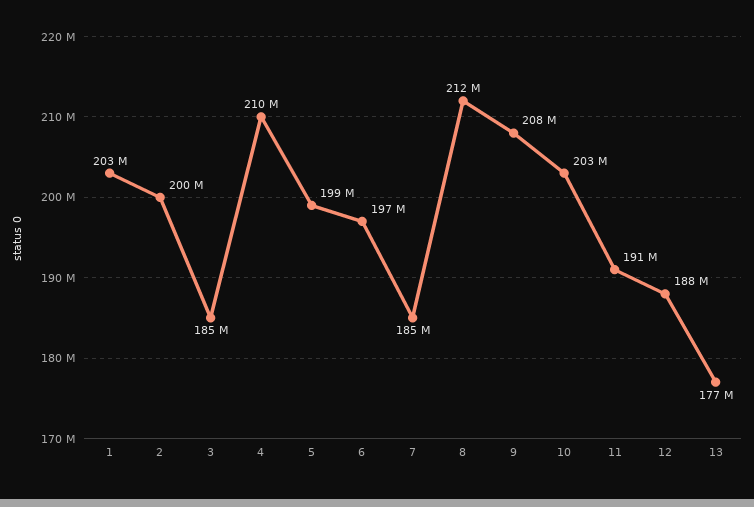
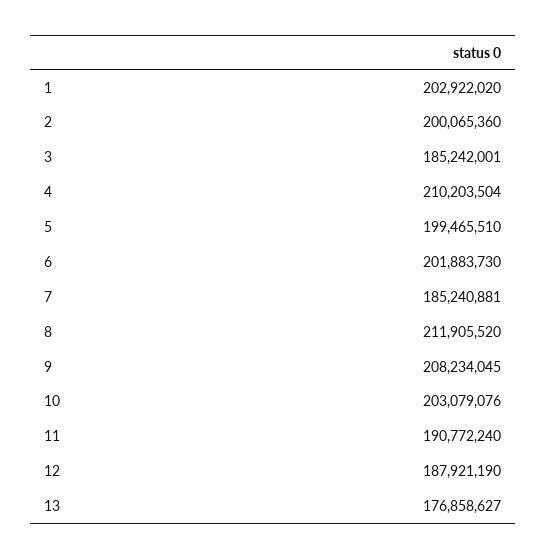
6: 197000000 -> 201883730

